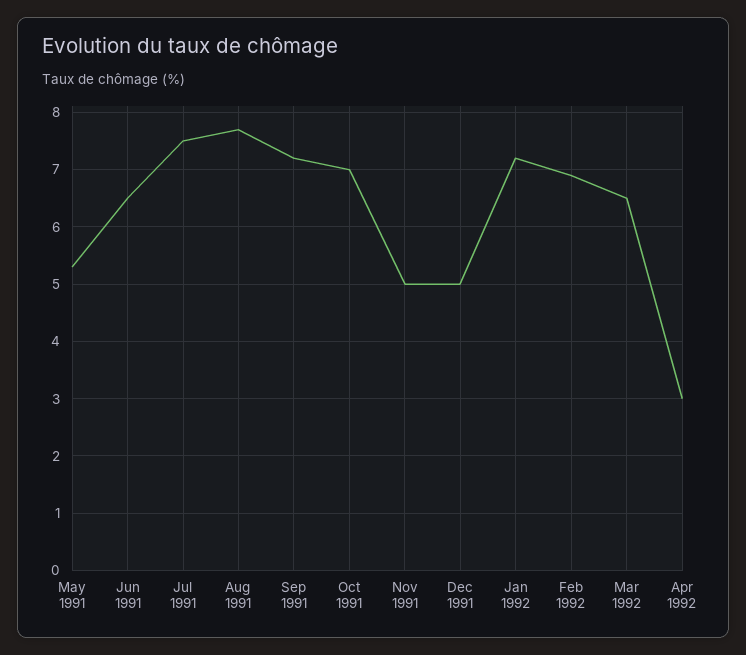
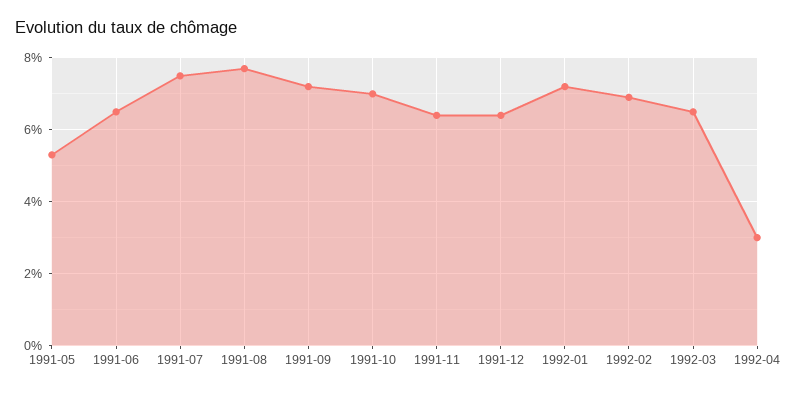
Nov 1991: 5 -> 6.5
Dec 1991: 5 -> 6.5

